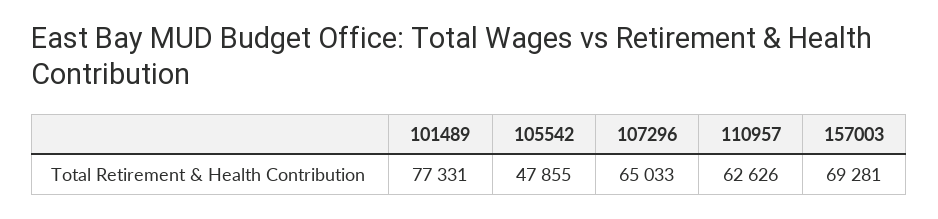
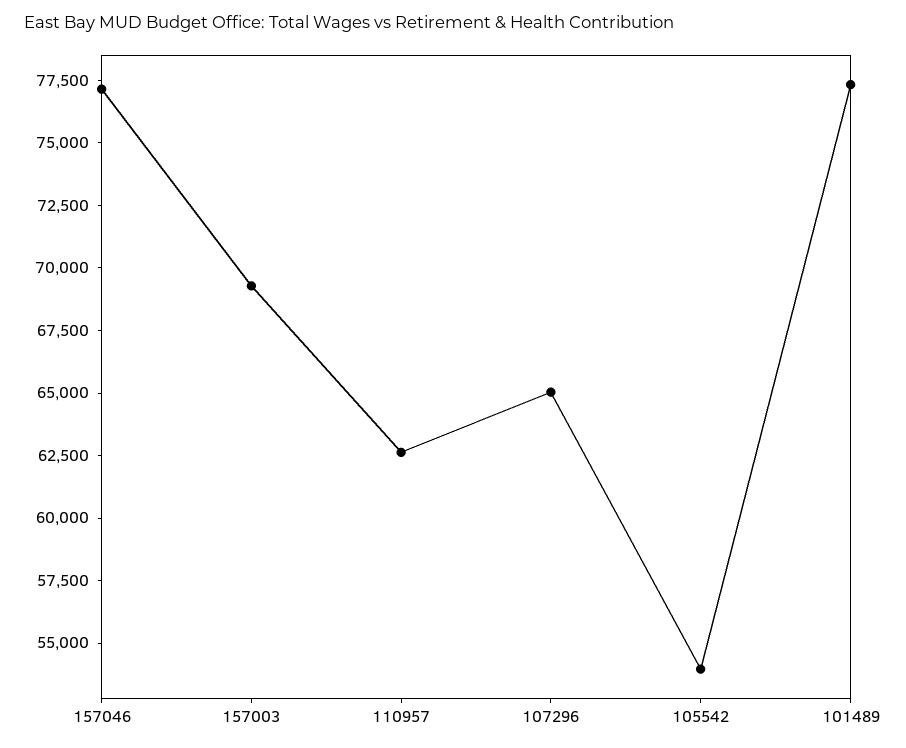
105542: 47855 -> 54000
157046: none -> 77000

